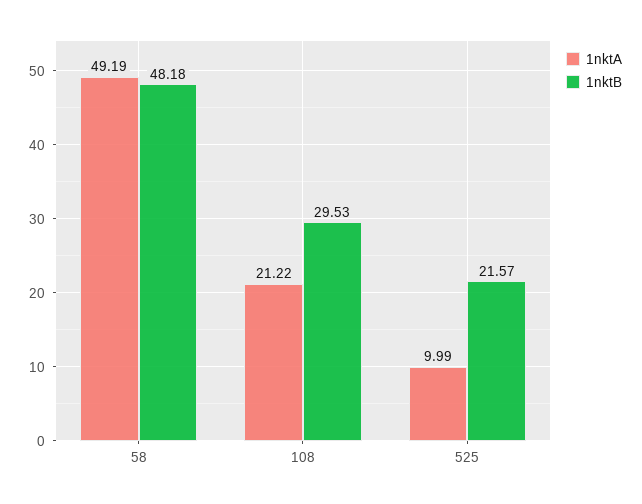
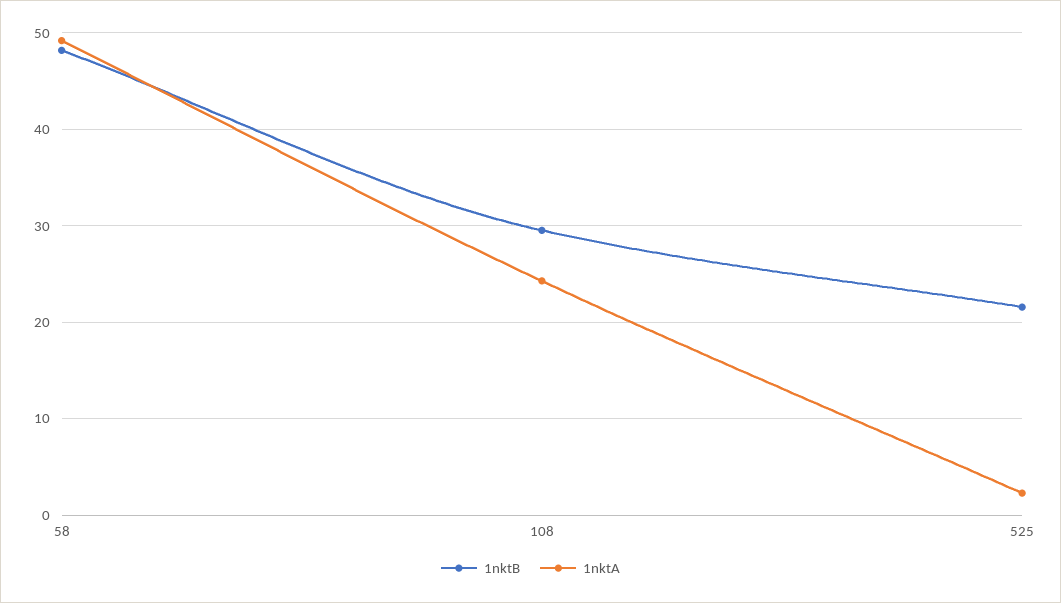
1nktA, 108: 21.22 -> 24
1nktA, 525: 9.99 -> 2

